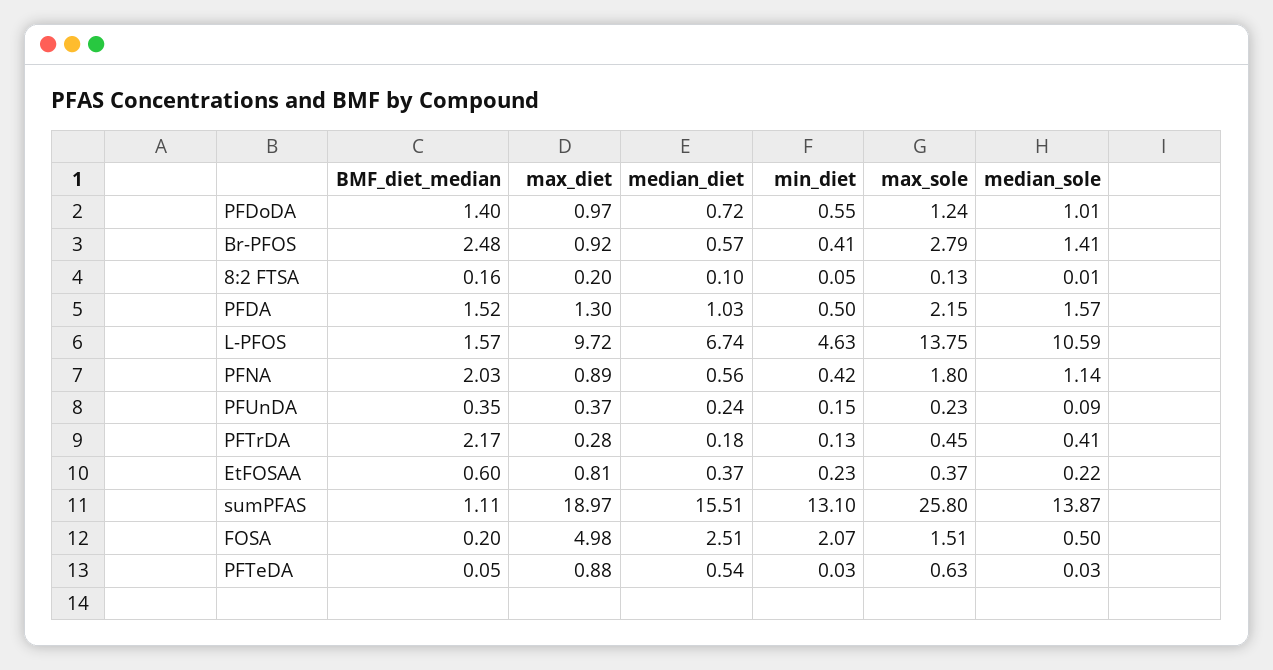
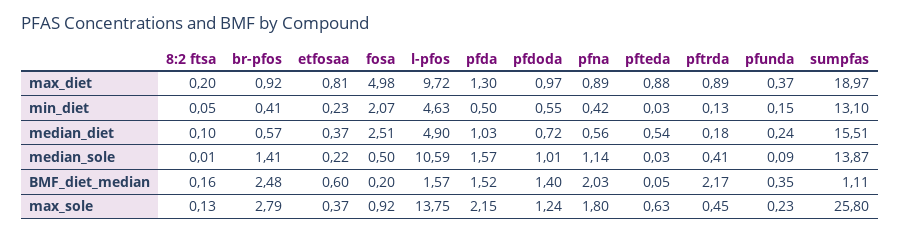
median_diet, L-PFOS: 6.74 -> 4.9
max_diet, PFTrDA: 0.28 -> 0.89
max_sole, FOSA: 1.51 -> 0.92

